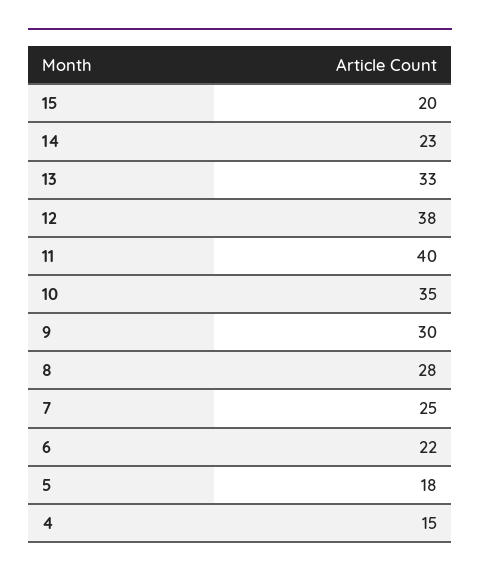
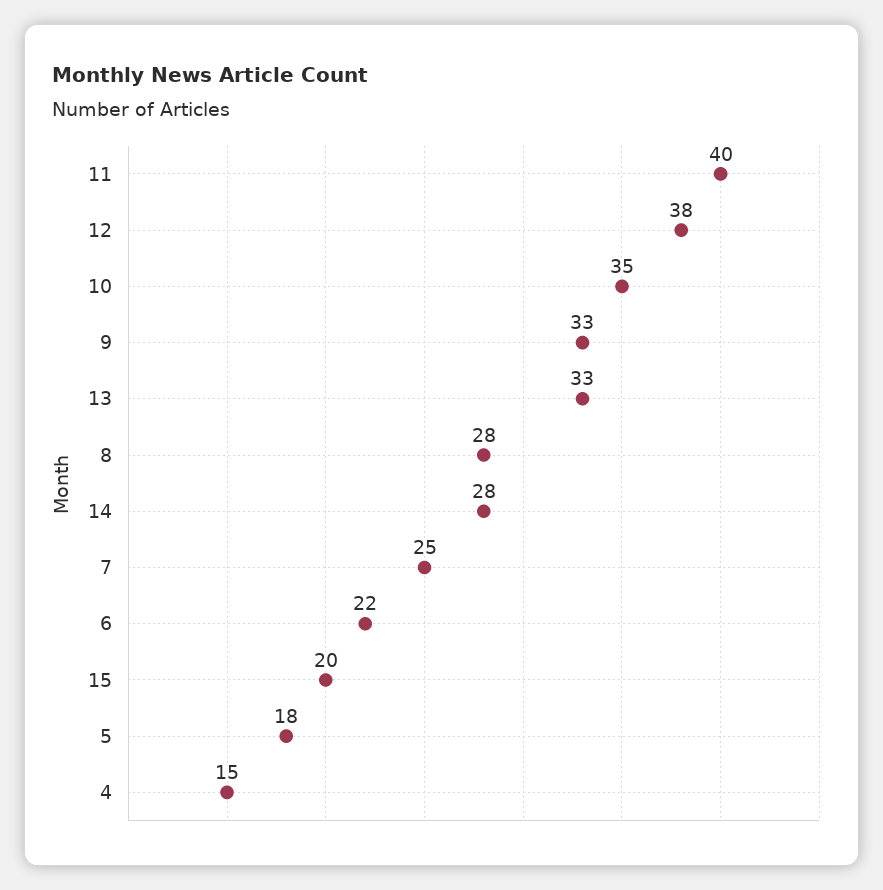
14: 23 -> 28
9: 30 -> 33

